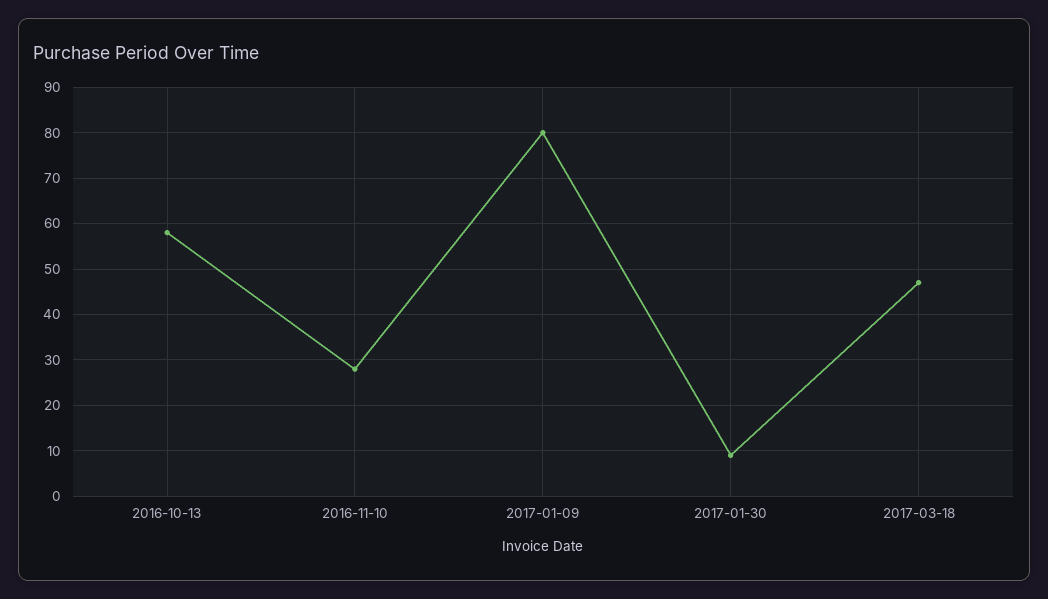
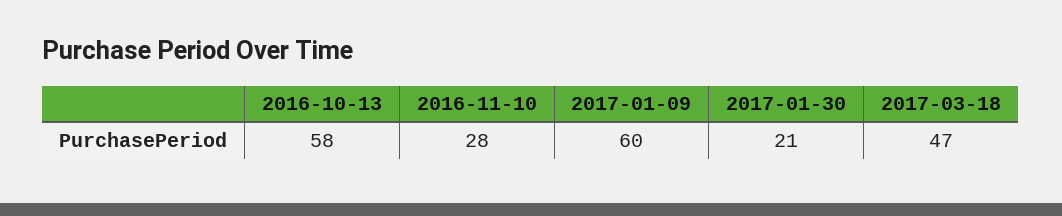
2017-01-09: 80 -> 60
2017-01-30: 10 -> 21

